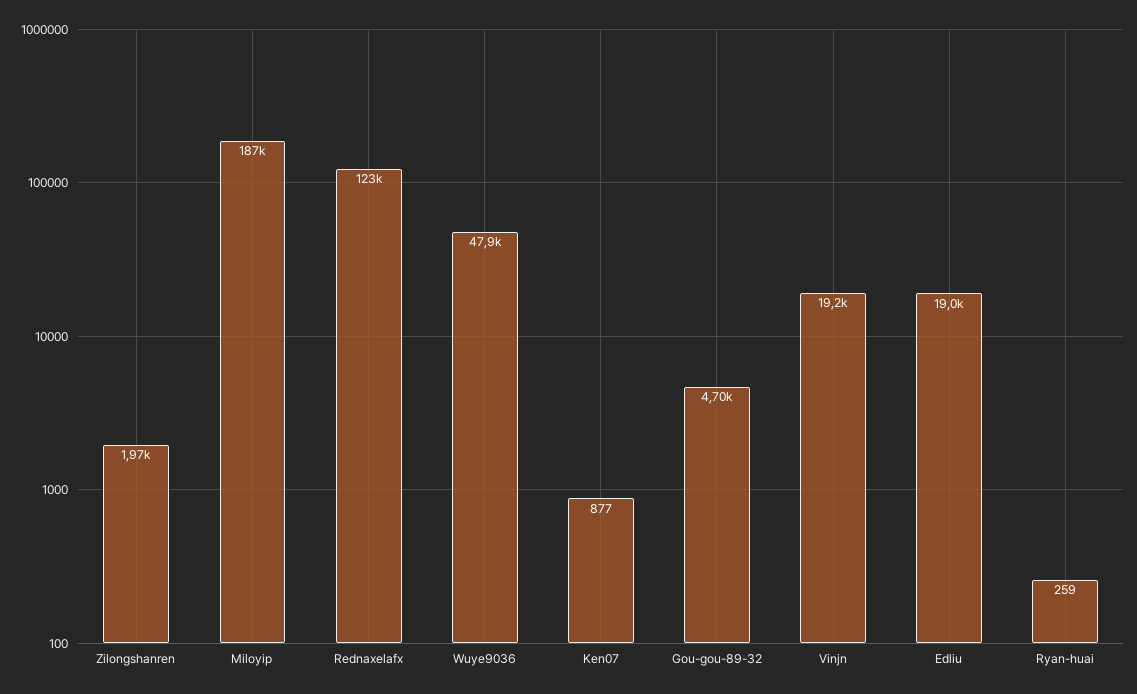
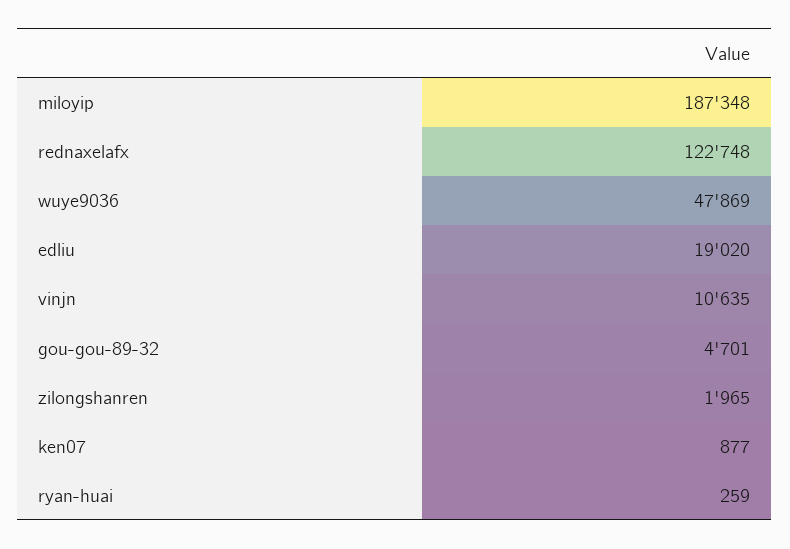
Vinjn: 19200 -> 10635

